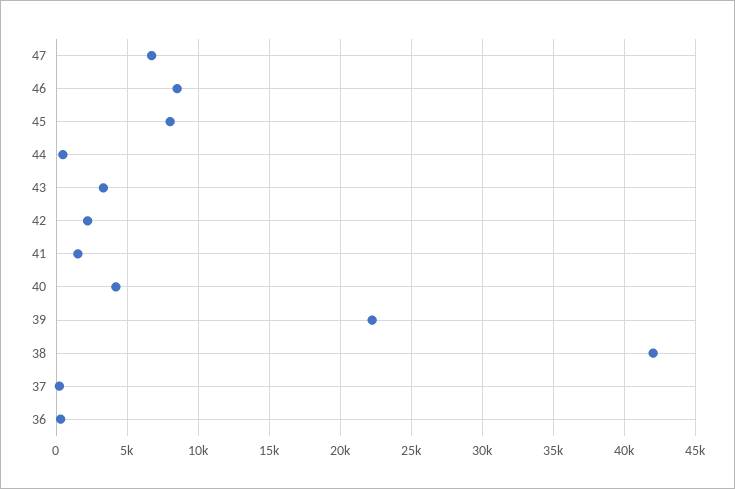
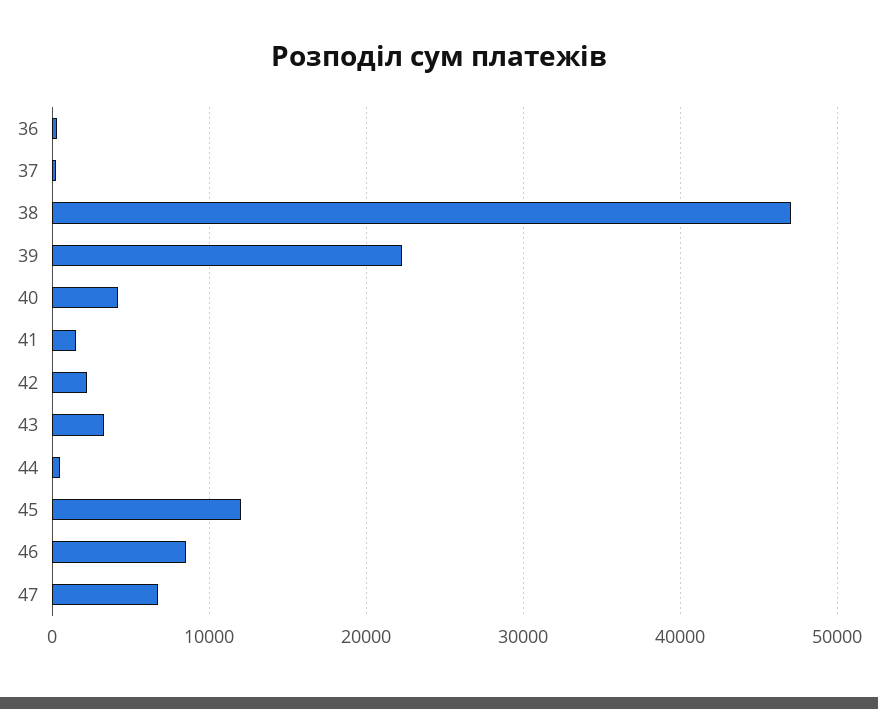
45: 8000 -> 12000
38: 42000 -> 47000

